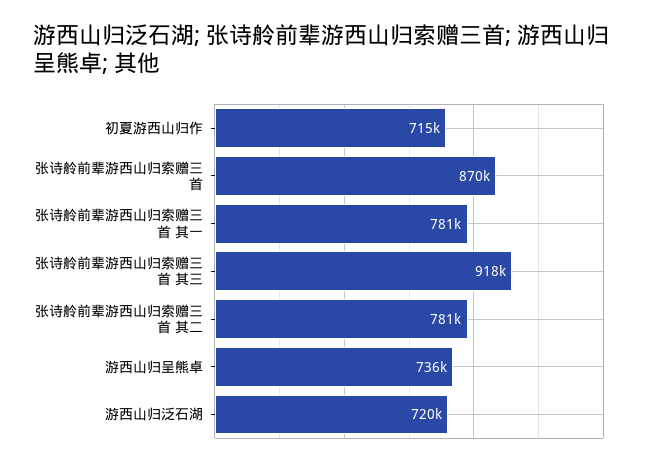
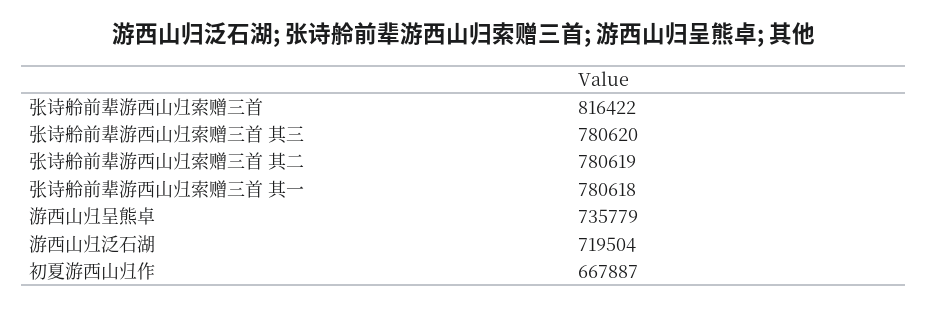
初夏游西山归作: 715000 -> 667887
张诗舲前辈游西山归索赠三首: 870000 -> 816422
张诗舲前辈游西山归索赠三首 其三: 918000 -> 780620

